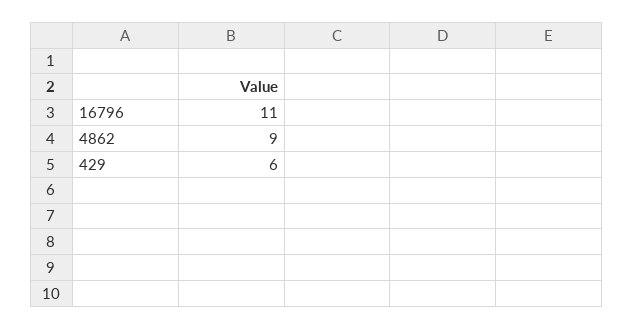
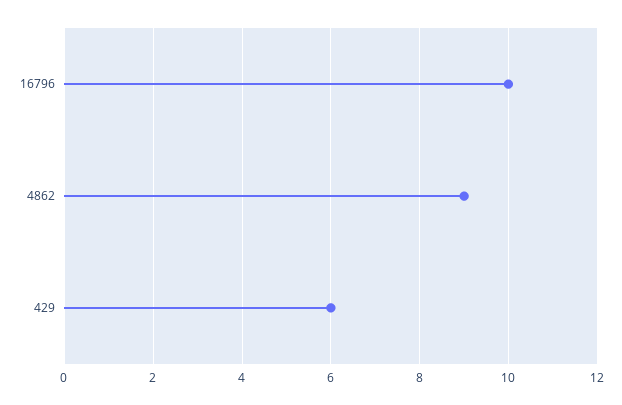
16796: 11 -> 10

